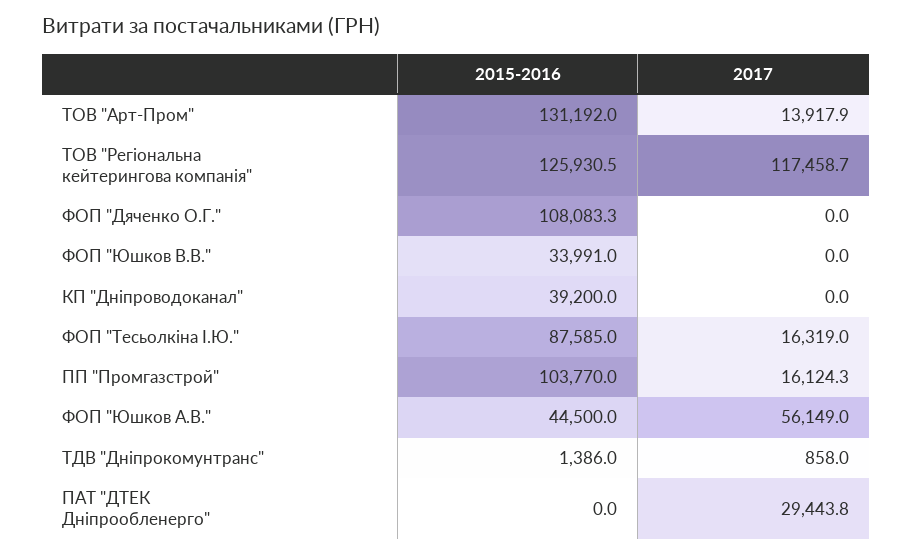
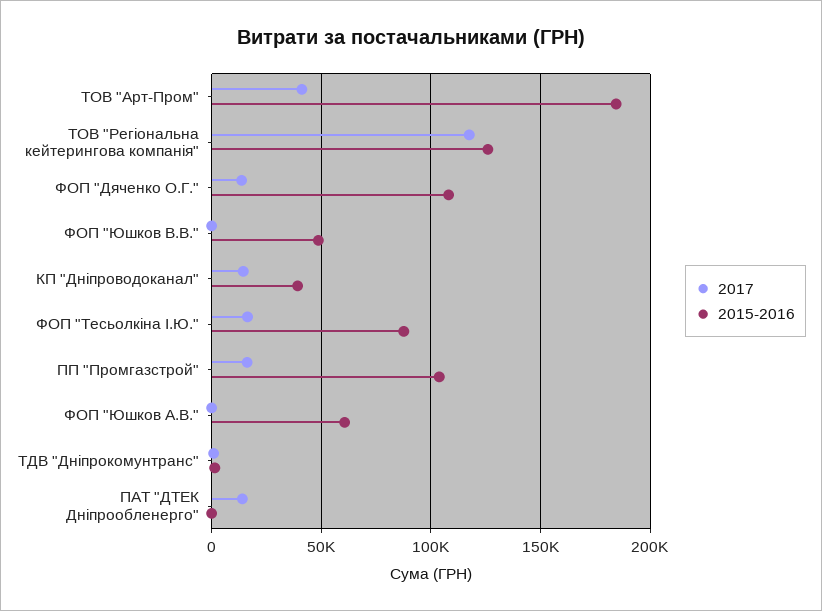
2015-2016, ТОВ "Арт-Пром": 131192 -> 185000
2017, ТОВ "Арт-Пром": 13917.9 -> 40000
2017, ФОП "Дяченко О.Г.": 0 -> 15000
2015-2016, ФОП "Юшков В.В.": 33991 -> 50000
2017, КП "Дніпроводоканал": 0 -> 15000
2015-2016, ФОП "Юшков А.В.": 44500 -> 60000
2017, ФОП "Юшков А.В.": 56149 -> 0
2017, ПАТ "ДТЕК Дніпрообленерго": 29443.8 -> 15000

